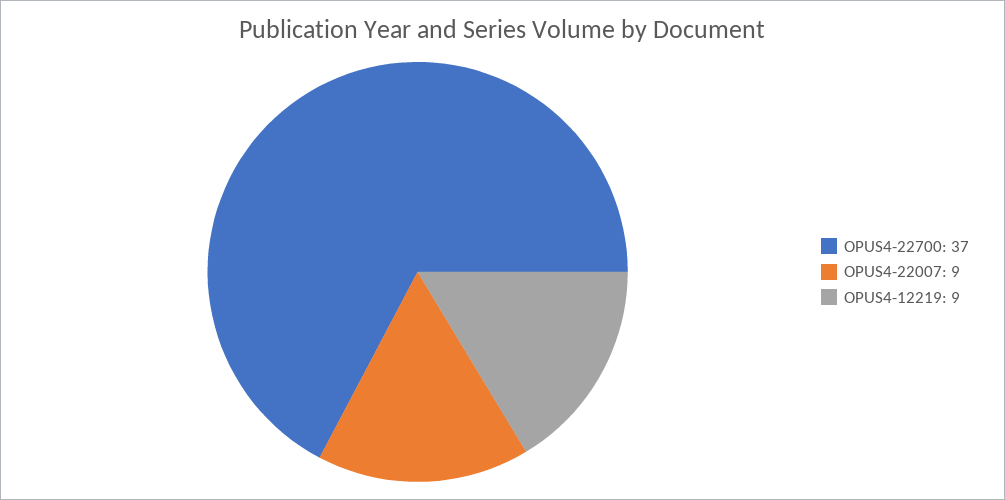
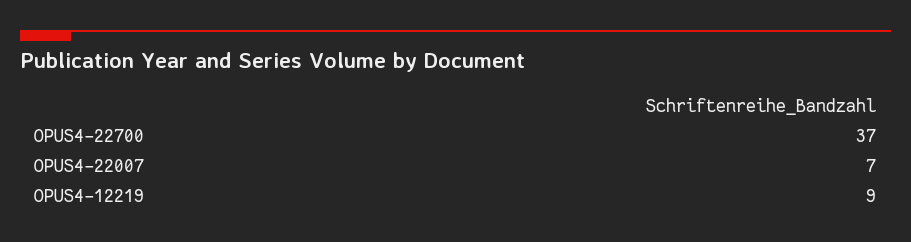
OPUS4-22007: 9 -> 7

